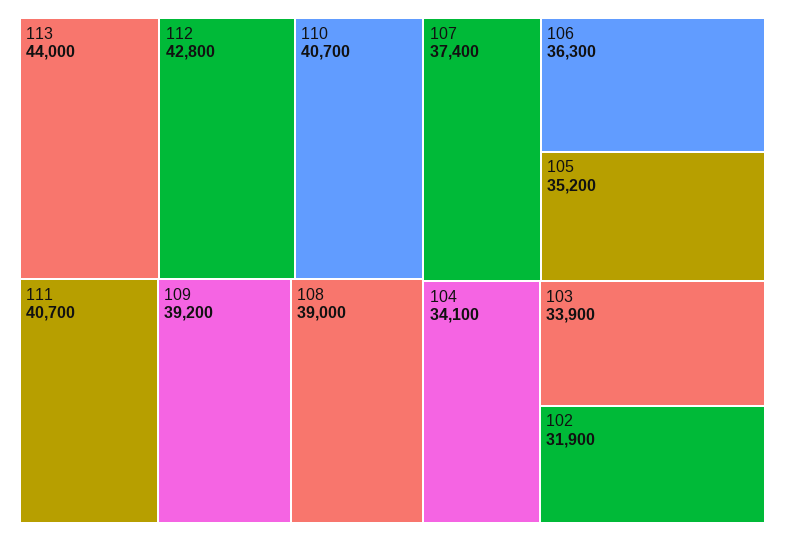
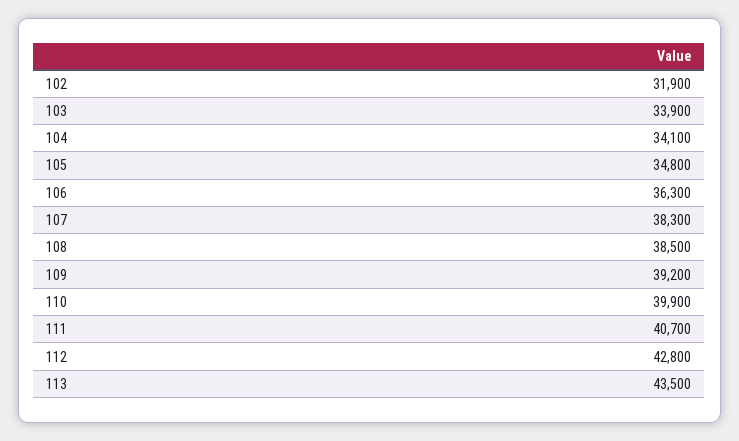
113: 44000 -> 43500
110: 40700 -> 39900
108: 39000 -> 38500
107: 37400 -> 38300
105: 35200 -> 34800

